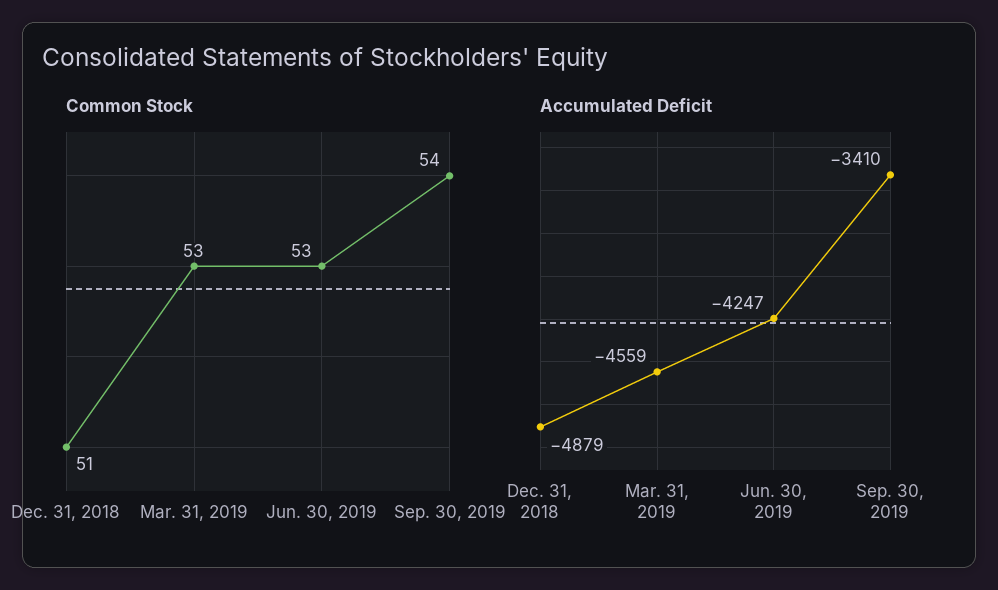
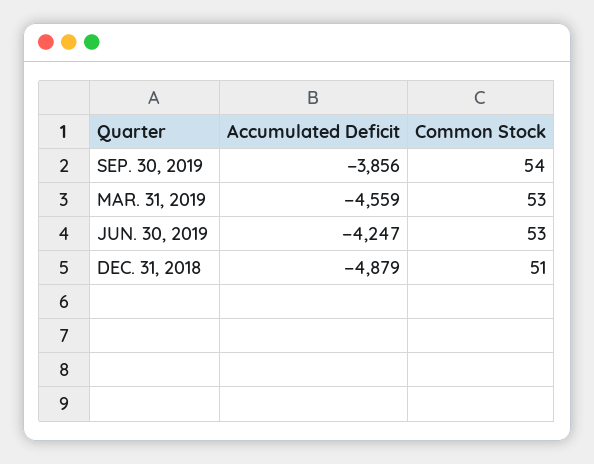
Accumulated Deficit, Sep. 30, 2019: -3410 -> -3856

